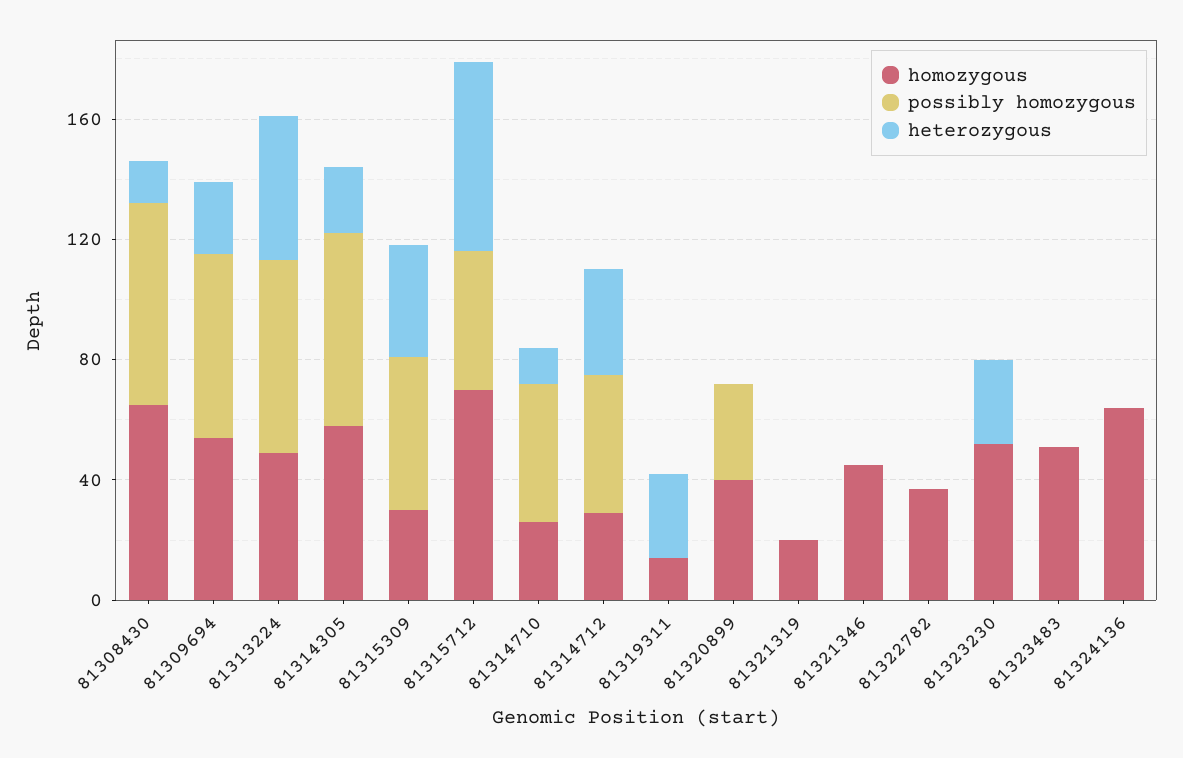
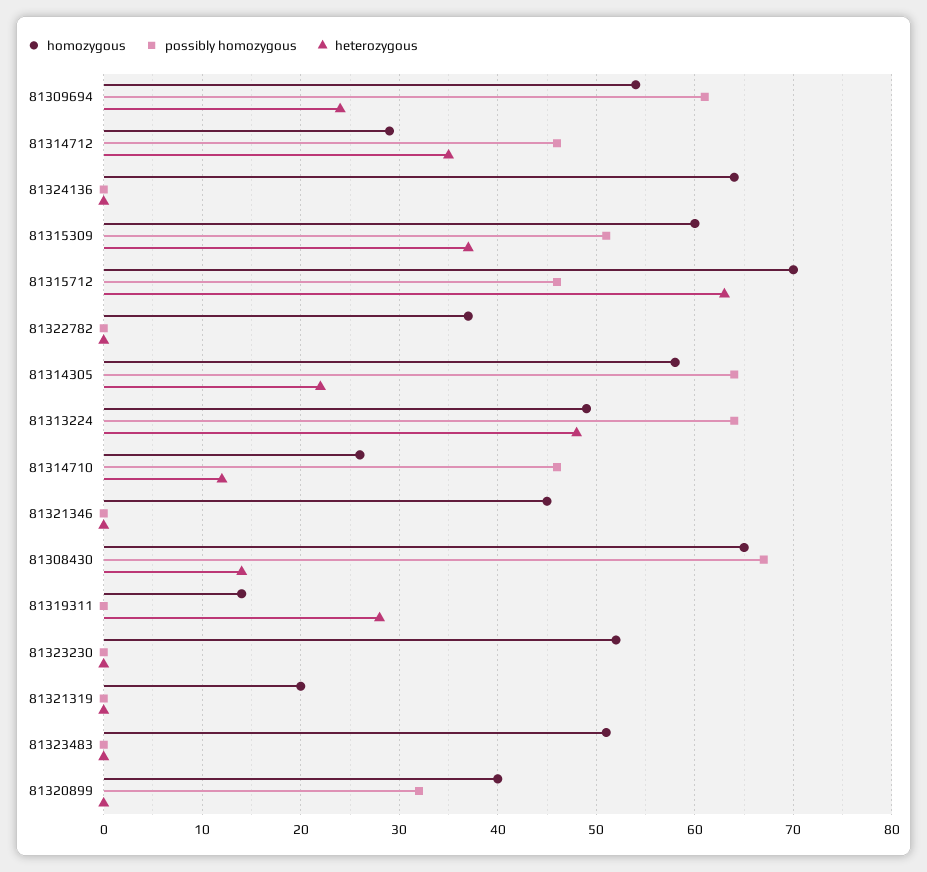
homozygous, 81315309: 30 -> 60
heterozygous, 81323230: 30 -> 0

